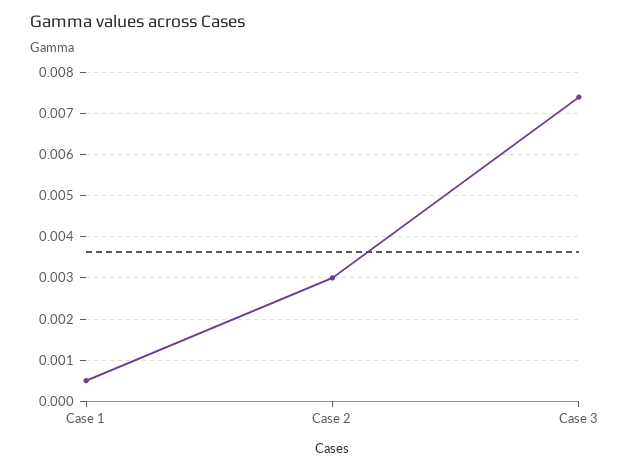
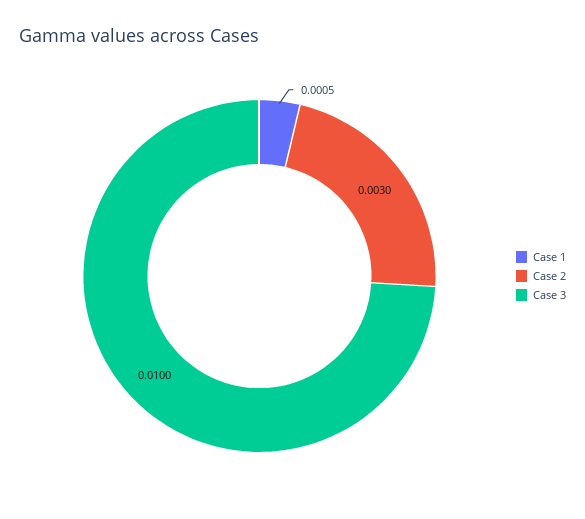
Case 3: 0.0075 -> 0.01

